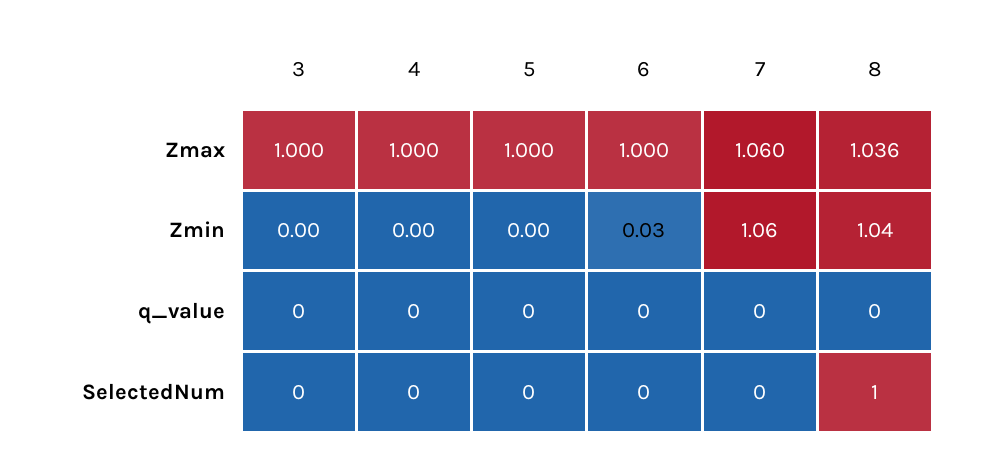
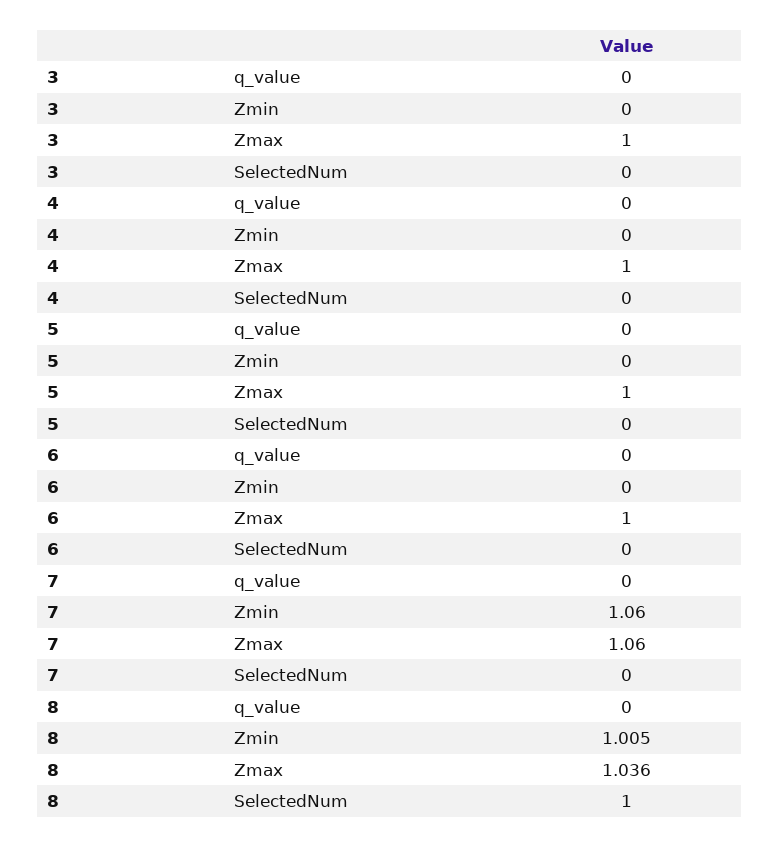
6, Zmin: 0.03 -> 0
8, Zmin: 1.04 -> 1.005

